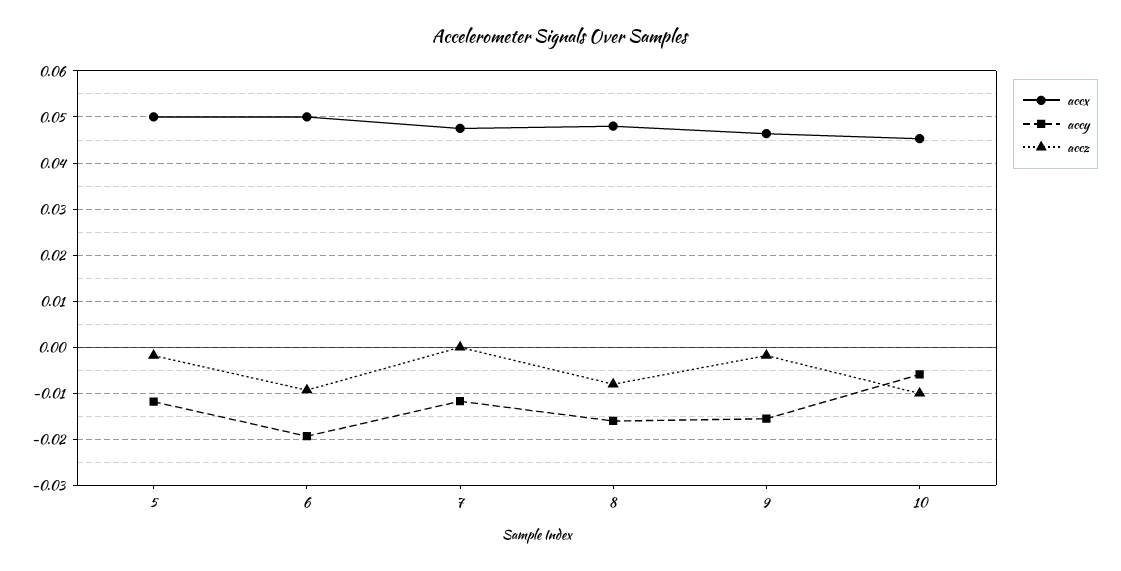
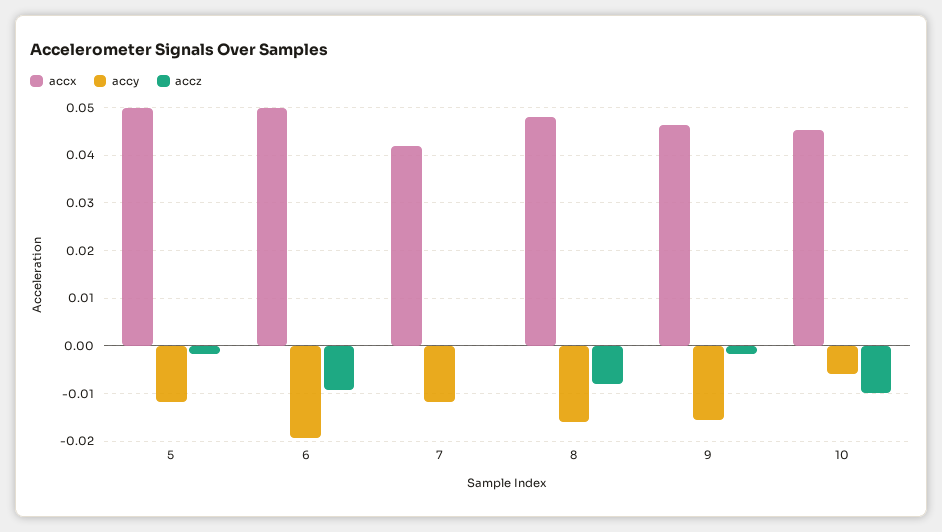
accx, 7: 0.048 -> 0.042

